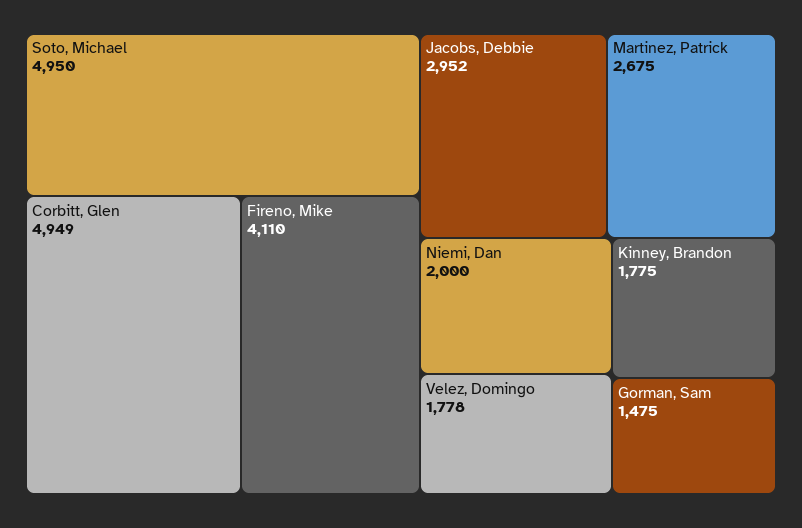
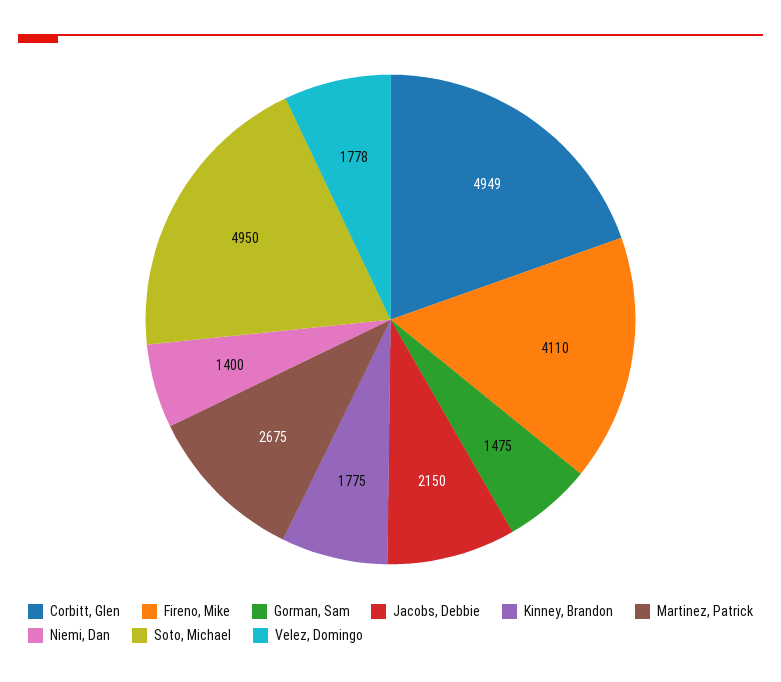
Jacobs, Debbie: 2952 -> 2150
Niemi, Dan: 2000 -> 1400

